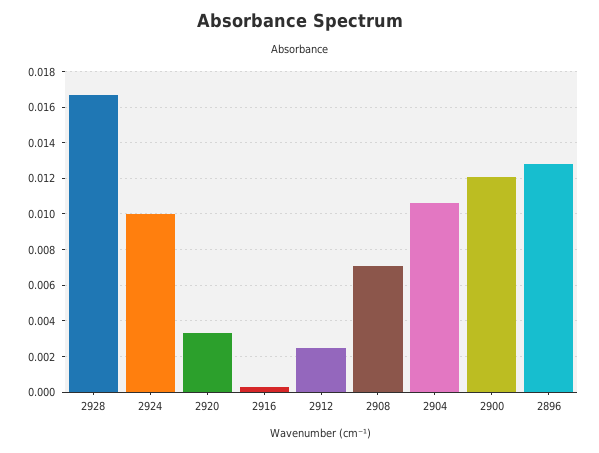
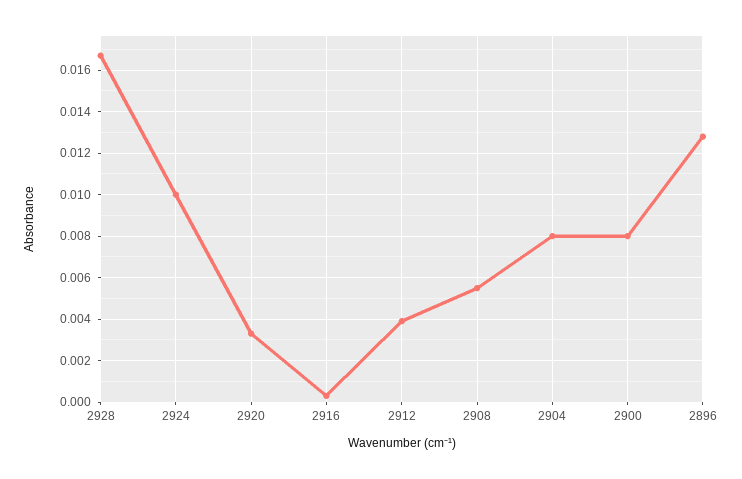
2912: 0.0025 -> 0.004
2908: 0.007 -> 0.0055
2904: 0.0105 -> 0.008
2900: 0.012 -> 0.008

